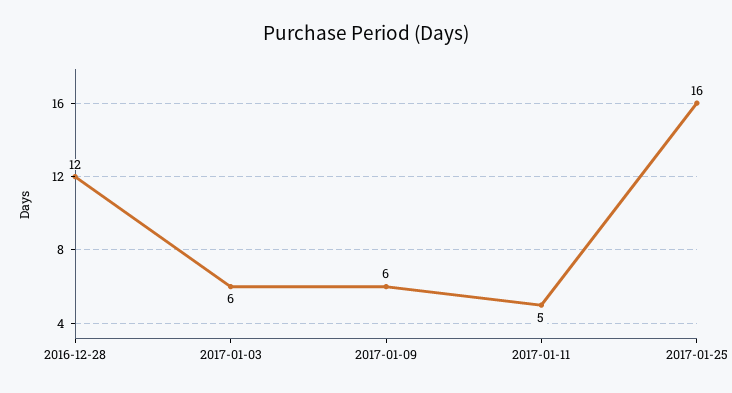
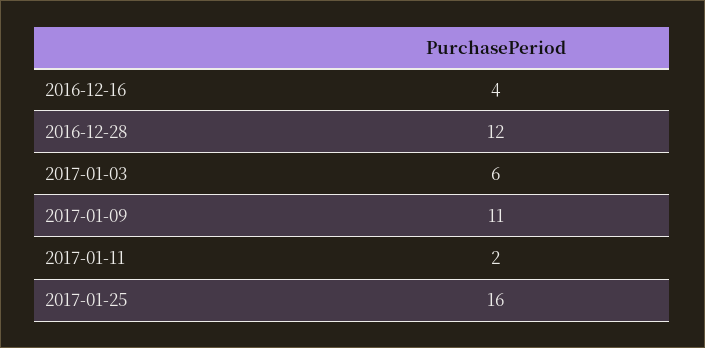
2017-01-09: 6 -> 11
2017-01-11: 5 -> 2
2016-12-16: none -> 4

